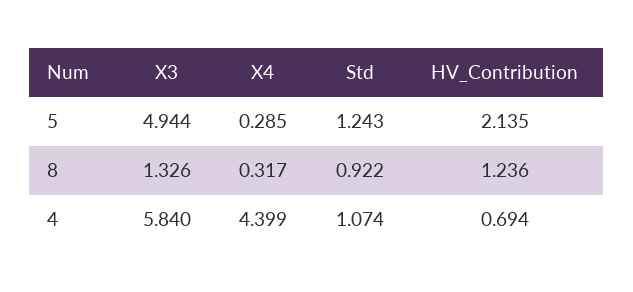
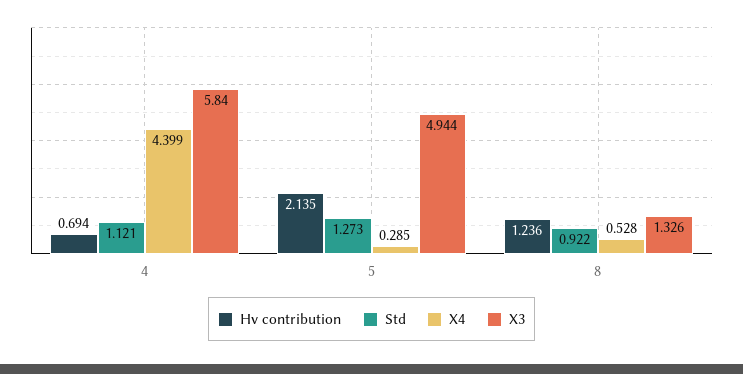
Std, 5: 1.243 -> 1.273
X4, 8: 0.317 -> 0.528
Std, 4: 1.074 -> 1.121

